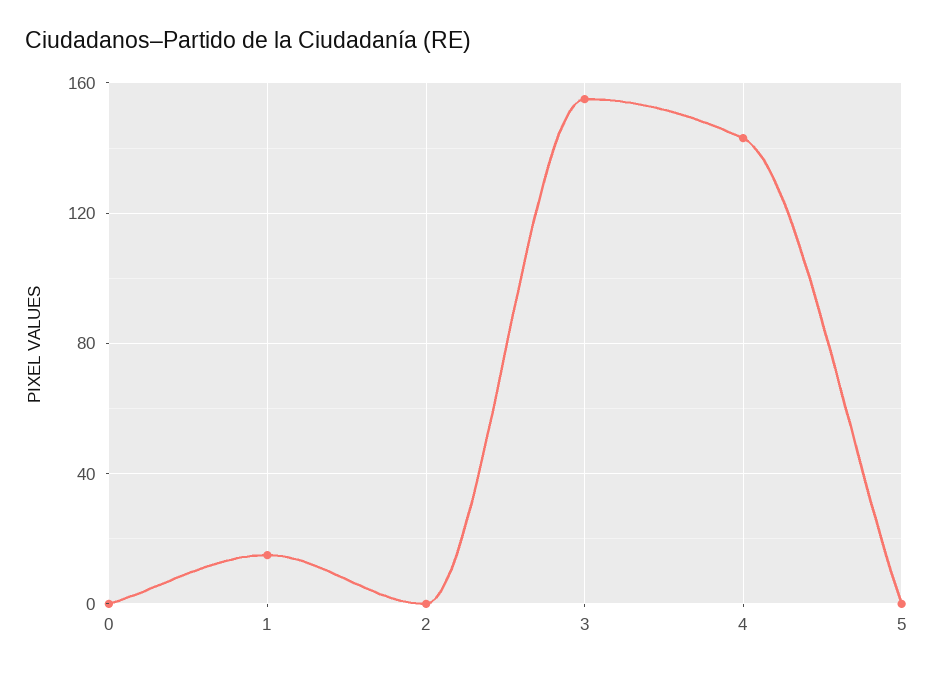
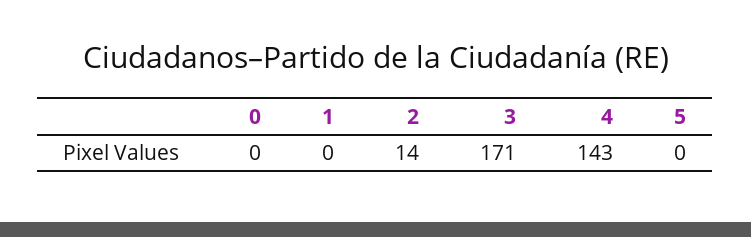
1: 15 -> 0
2: 0 -> 14
3: 155 -> 171

